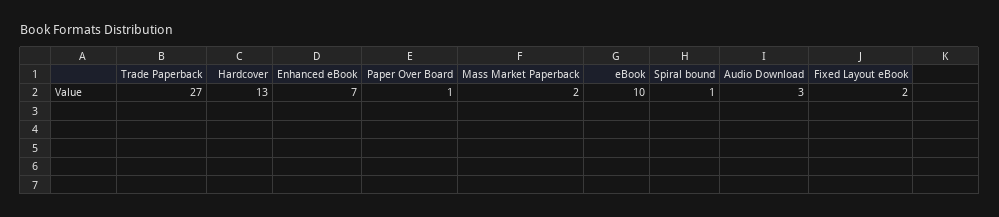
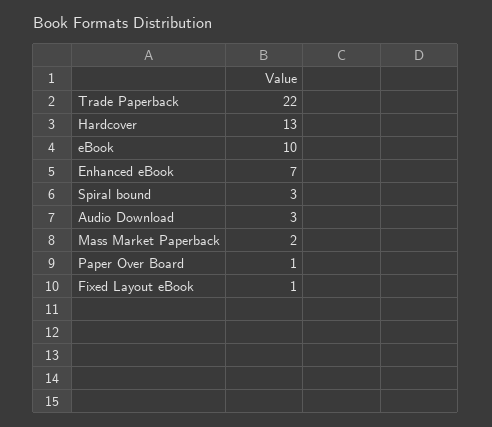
Trade Paperback: 27 -> 22
Spiral bound: 1 -> 3
Fixed Layout eBook: 2 -> 1

